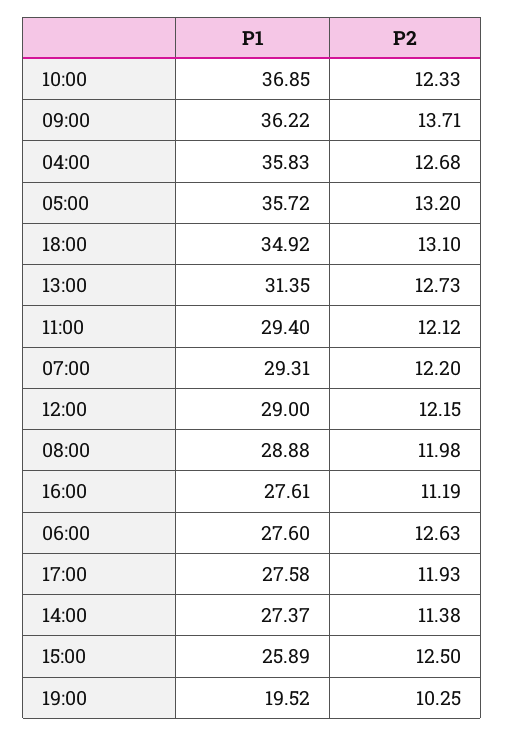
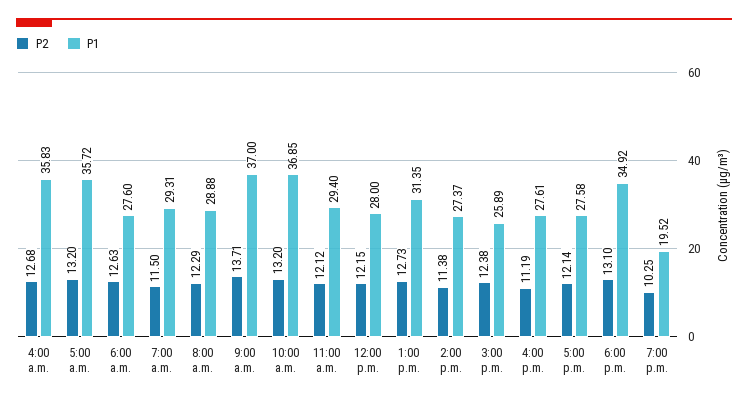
P2, 10:00: 12.33 -> 13.2
P1, 09:00: 36.22 -> 37
P2, 07:00: 12.2 -> 11.5
P1, 12:00: 29 -> 28
P2, 08:00: 11.98 -> 12.29
P2, 17:00: 11.93 -> 12.14
P2, 15:00: 12.5 -> 12.38

